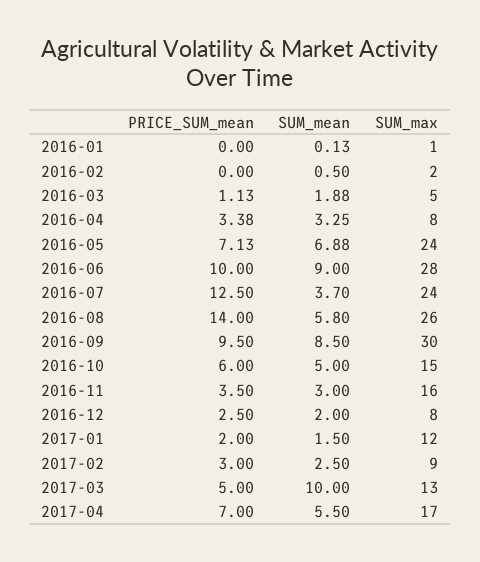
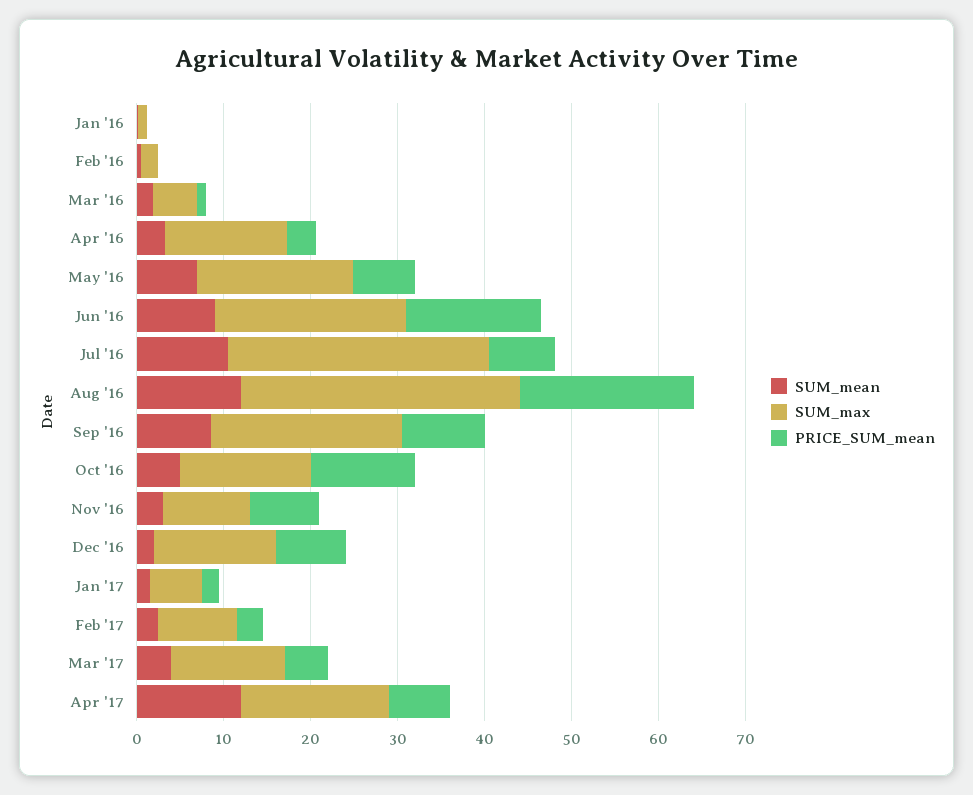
SUM_max, 2016-04: 8 -> 14
SUM_max, 2016-05: 24 -> 18
PRICE_SUM_mean, 2016-06: 10 -> 16
SUM_max, 2016-06: 28 -> 22
PRICE_SUM_mean, 2016-07: 12.5 -> 8
SUM_mean, 2016-07: 3.7 -> 10
SUM_max, 2016-07: 24 -> 30
PRICE_SUM_mean, 2016-08: 14 -> 20
SUM_mean, 2016-08: 5.8 -> 12
SUM_max, 2016-08: 26 -> 32
SUM_max, 2016-09: 30 -> 22
PRICE_SUM_mean, 2016-10: 6 -> 12
PRICE_SUM_mean, 2016-11: 3.5 -> 8
SUM_max, 2016-11: 16 -> 10
PRICE_SUM_mean, 2016-12: 2.5 -> 8
SUM_max, 2016-12: 8 -> 14
SUM_max, 2017-01: 12 -> 6
SUM_mean, 2017-03: 10 -> 4
SUM_mean, 2017-04: 5.5 -> 12

